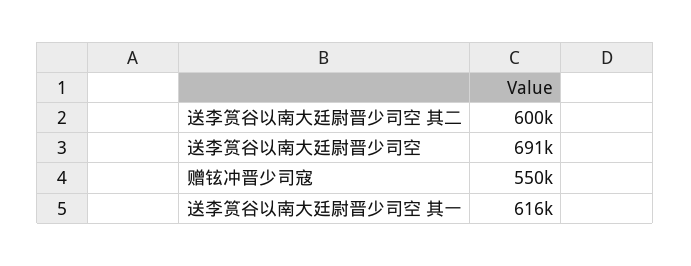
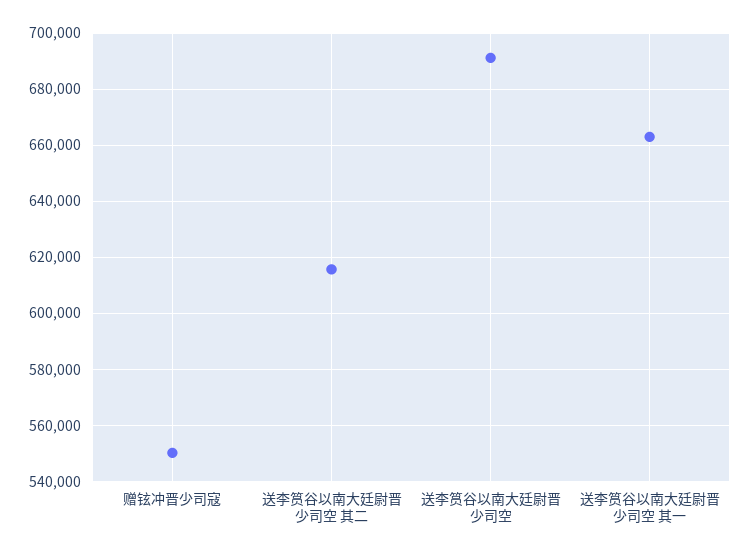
送李筼谷以南大廷尉晋少司空 其二: 600000 -> 615000
送李筼谷以南大廷尉晋少司空 其一: 616000 -> 662500

